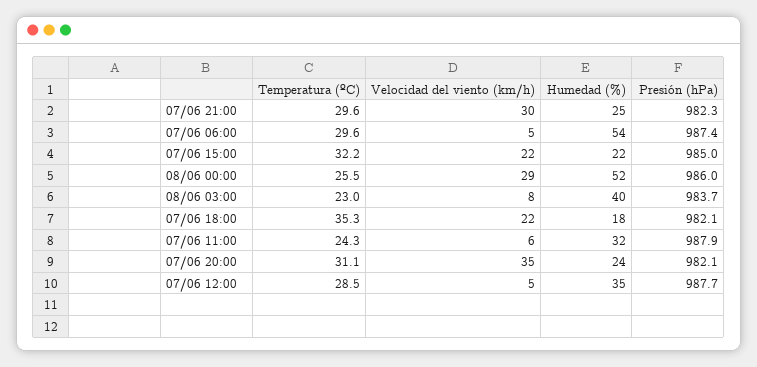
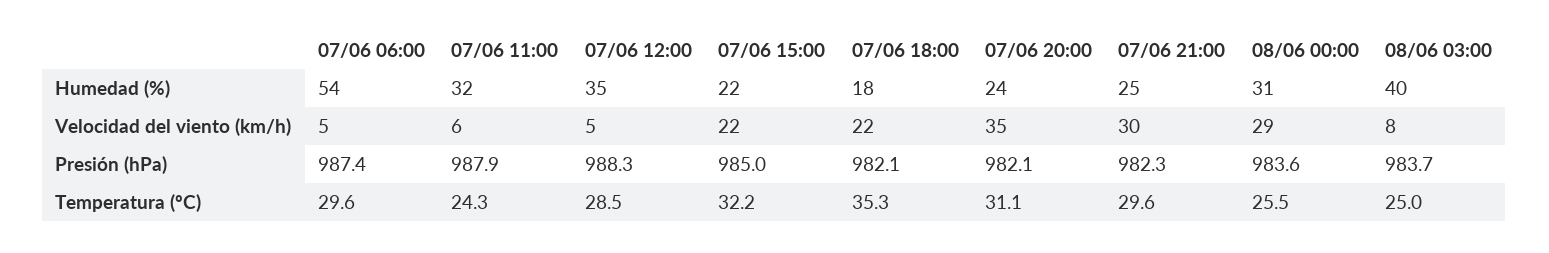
Humedad (%), 08/06 00:00: 52 -> 31
Presión (hPa), 08/06 00:00: 986 -> 983.6
Temperatura (ºC), 08/06 03:00: 23 -> 25
Presión (hPa), 07/06 12:00: 987.7 -> 988.3

